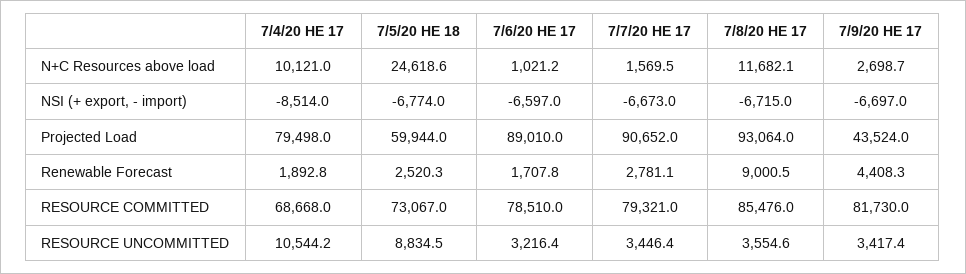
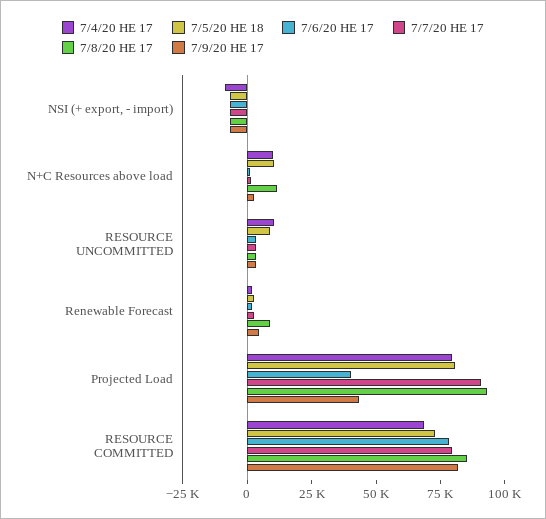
7/5/20 HE 18, N+C Resources above load: 24618.6 -> 10000
7/5/20 HE 18, Projected Load: 59944 -> 80000
7/6/20 HE 17, Projected Load: 89010 -> 40000

